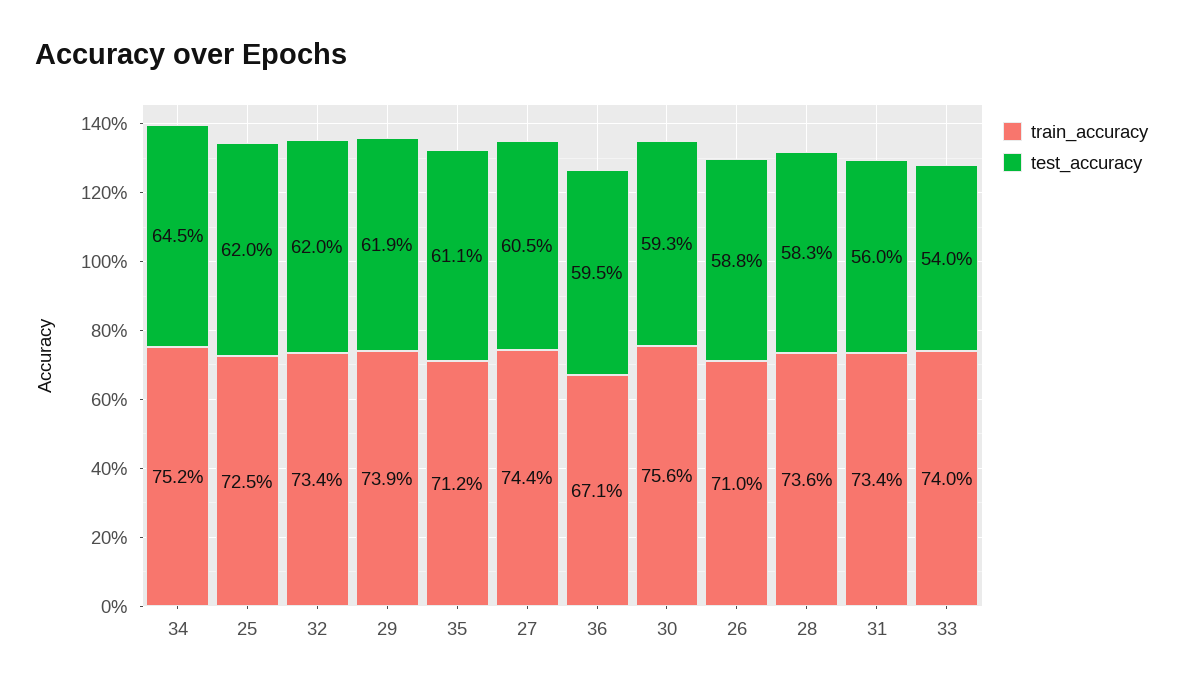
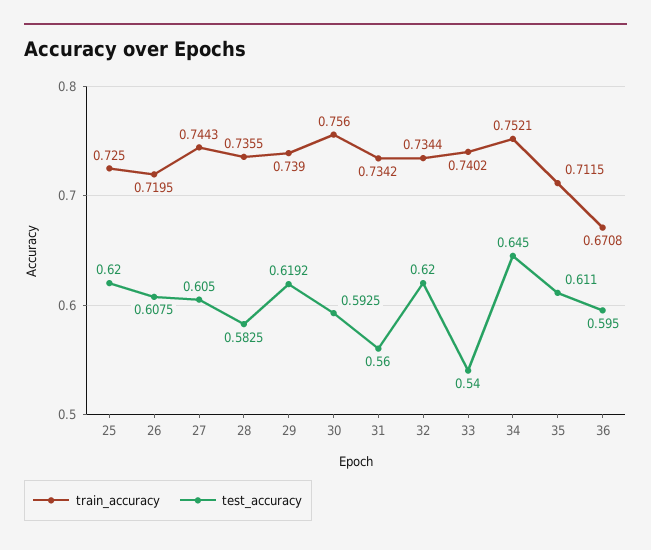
train_accuracy, 26: 0.71 -> 0.7195
test_accuracy, 26: 0.588 -> 0.6075

